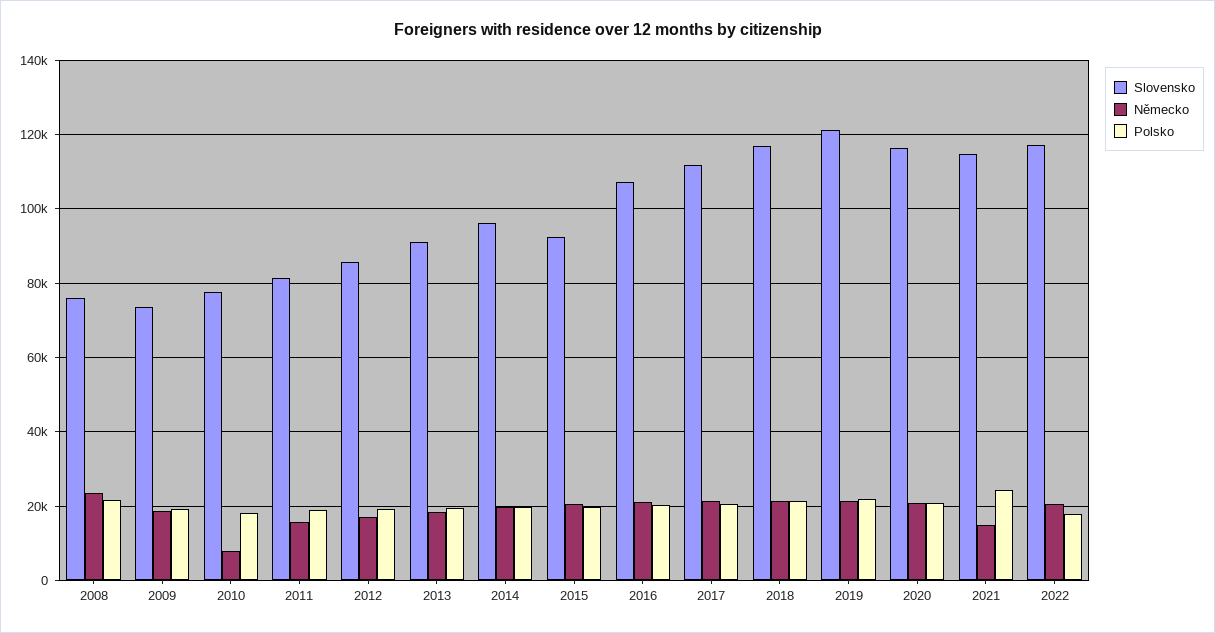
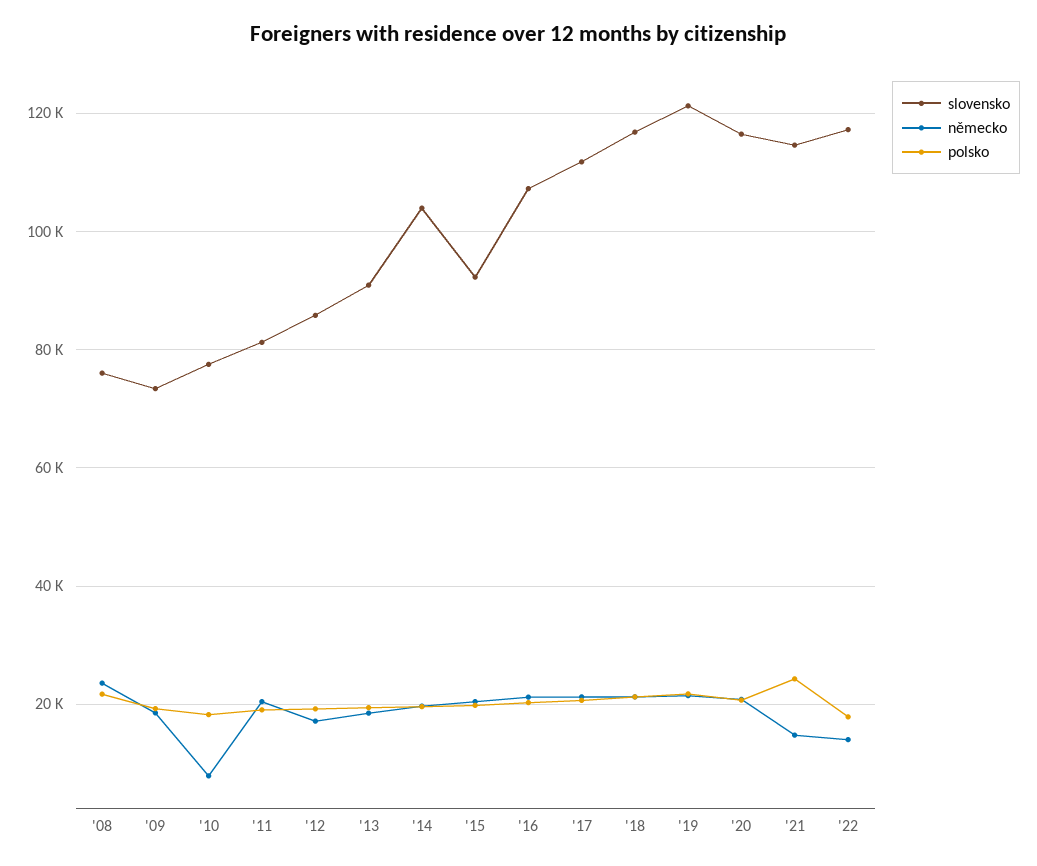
Německo, 2011: 16000 -> 20000
Slovensko, 2014: 96000 -> 104000
Německo, 2022: 20000 -> 14000

